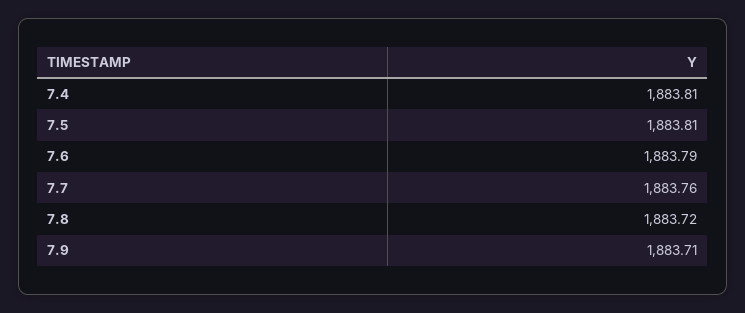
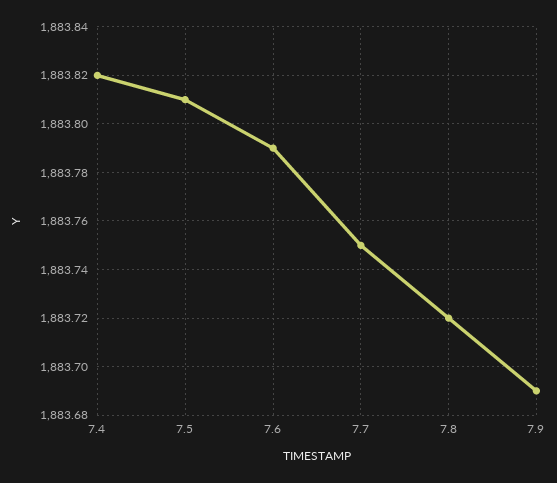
7.4: 1883.81 -> 1883.82
7.7: 1883.76 -> 1883.75
7.9: 1883.71 -> 1883.69

